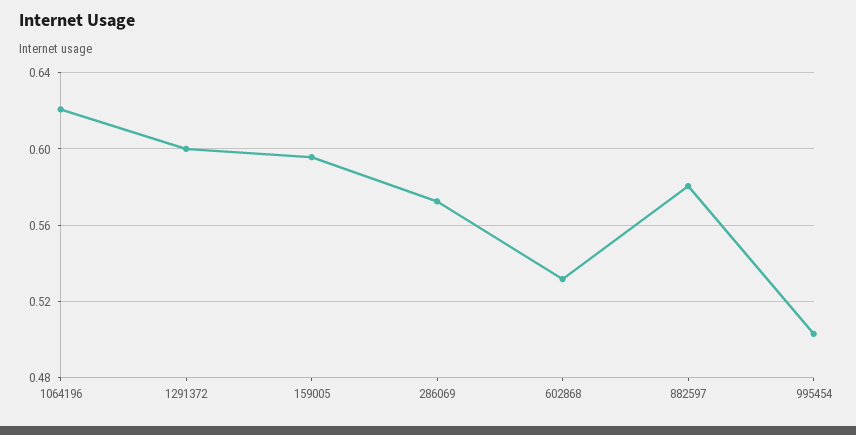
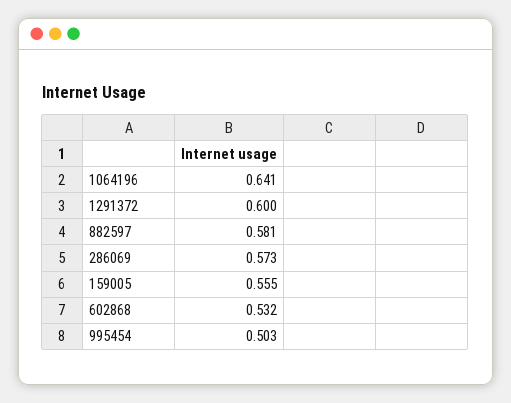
1064196: 0.62 -> 0.641
159005: 0.595 -> 0.555

